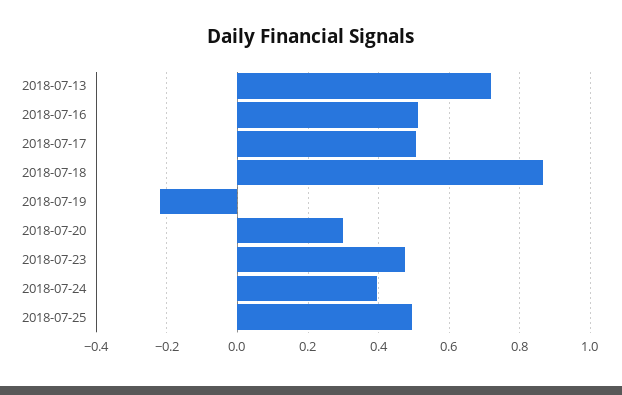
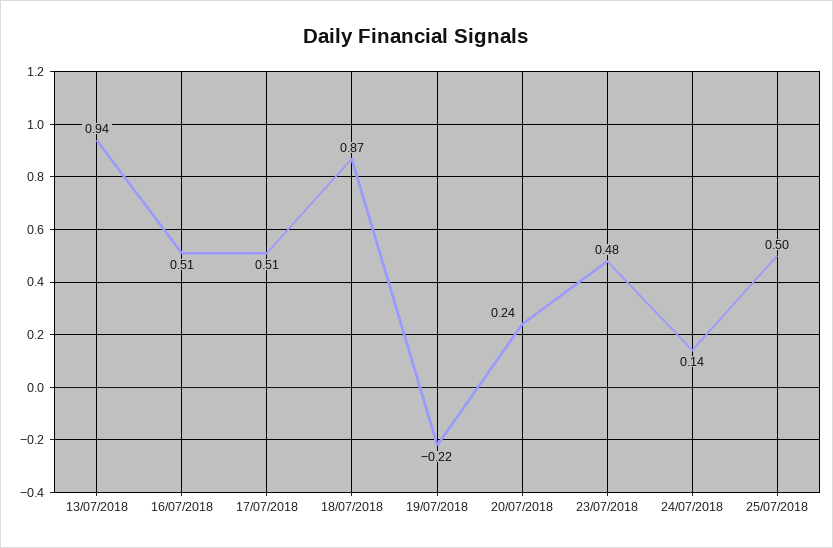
2018-07-13: 0.72 -> 0.94
2018-07-20: 0.3 -> 0.24
2018-07-24: 0.4 -> 0.14

